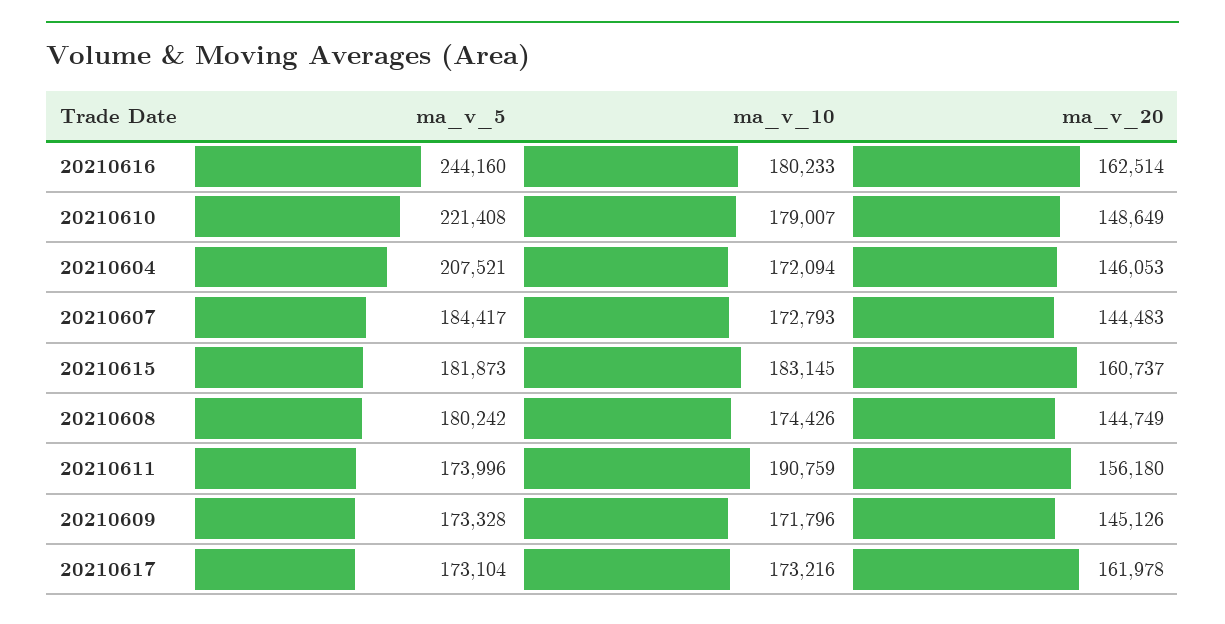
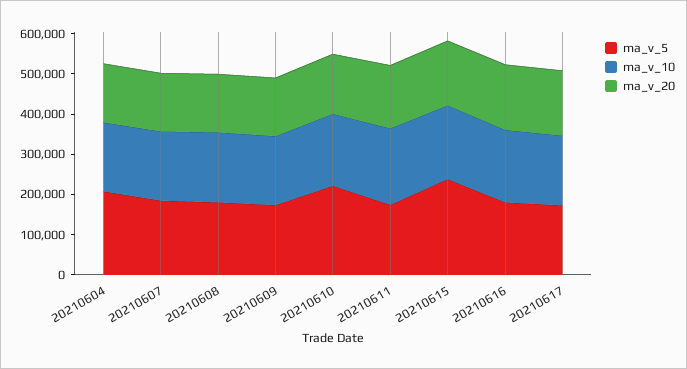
ma_v_5, 20210616: 244160 -> 180000
ma_v_5, 20210615: 181873 -> 240000

